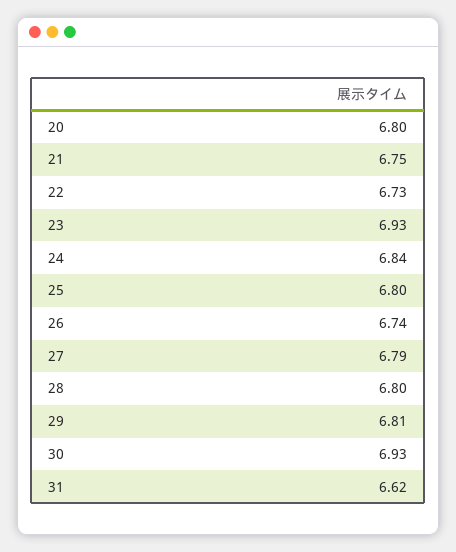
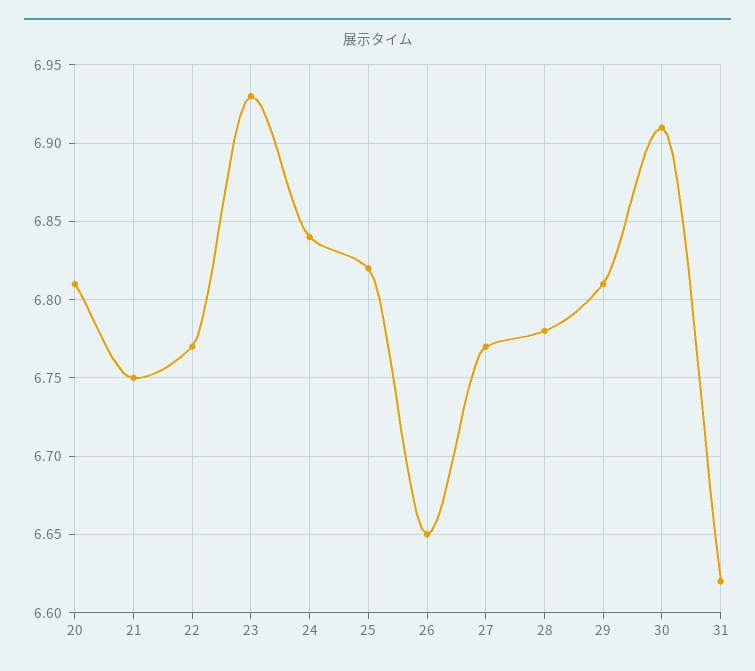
20: 6.8 -> 6.81
22: 6.73 -> 6.77
25: 6.8 -> 6.82
26: 6.74 -> 6.65
27: 6.79 -> 6.77
28: 6.8 -> 6.78
30: 6.93 -> 6.91

